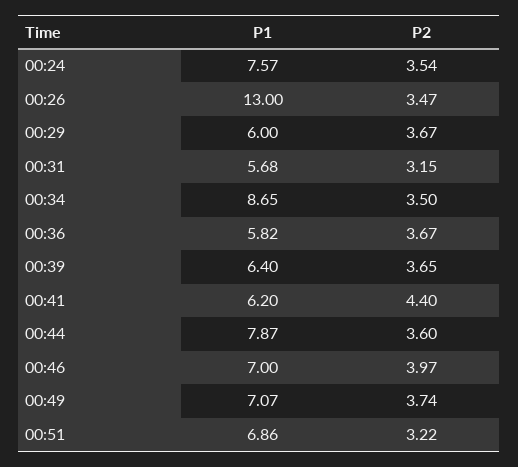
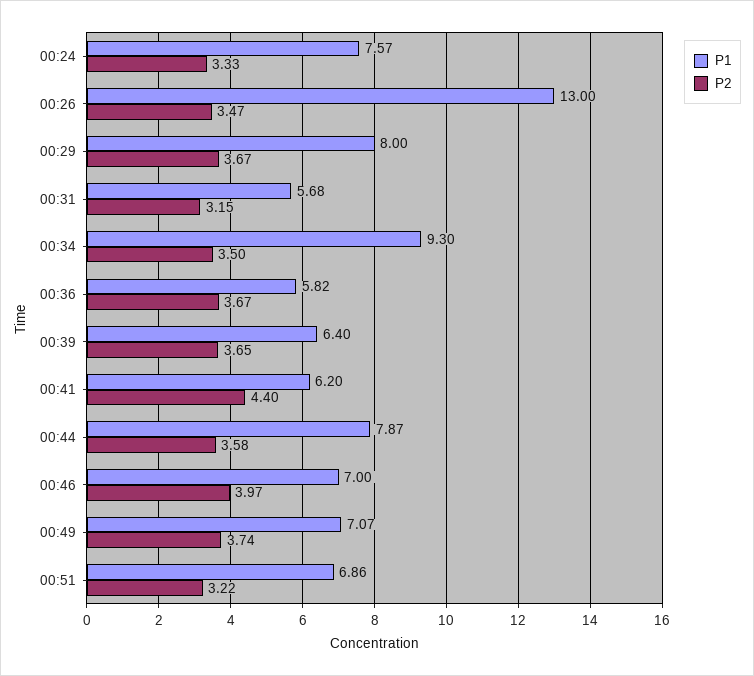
P2, 00:24: 3.54 -> 3.33
P1, 00:29: 6 -> 8
P1, 00:34: 8.65 -> 9.3
P2, 00:44: 3.6 -> 3.58

